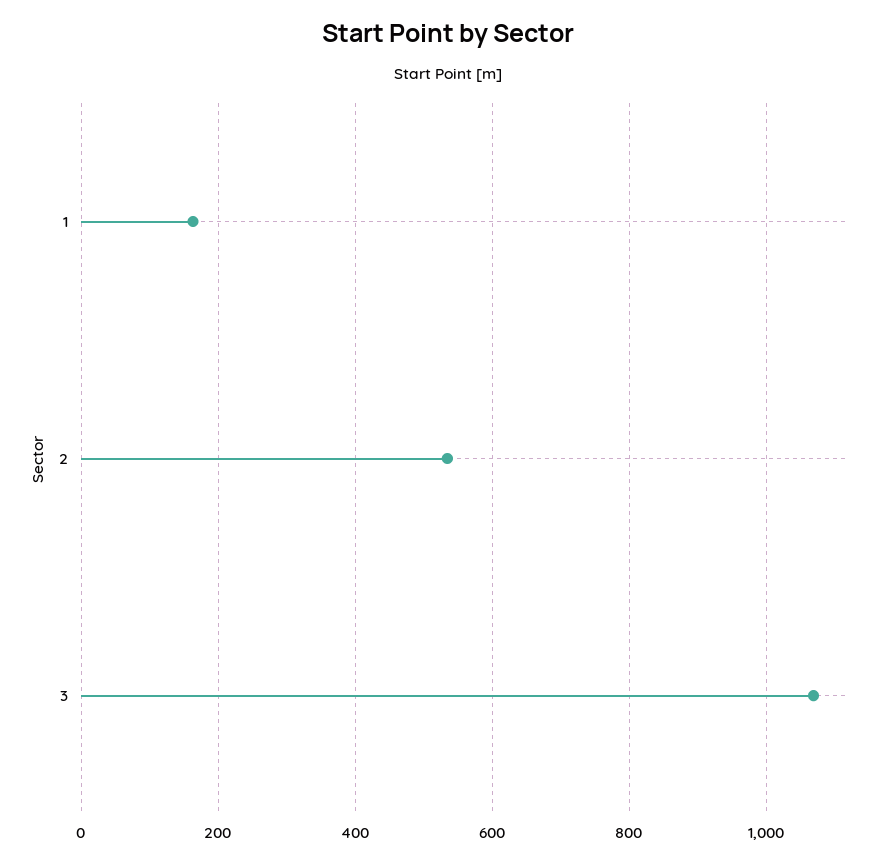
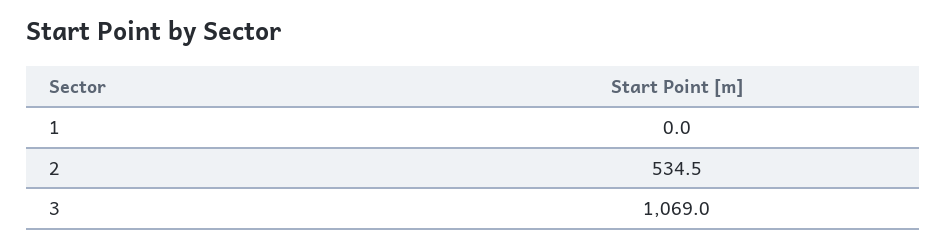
1: 160 -> 0

